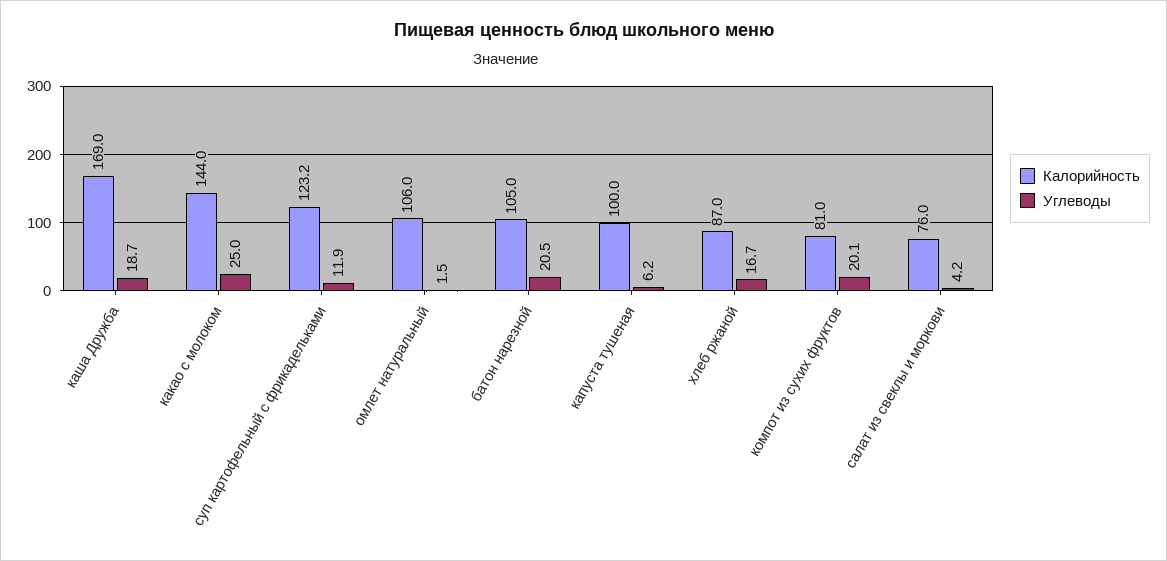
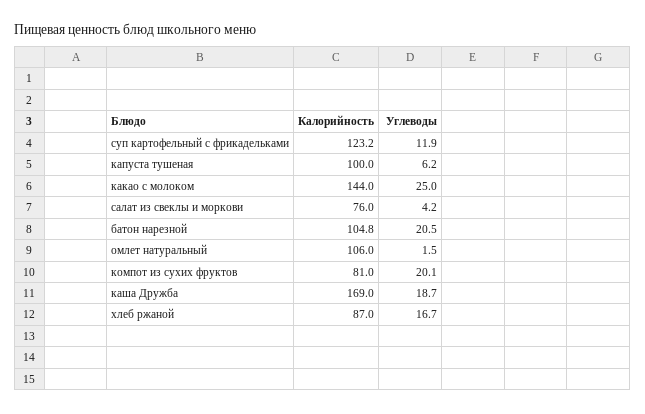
Калорийность, батон нарезной: 105 -> 104.8

